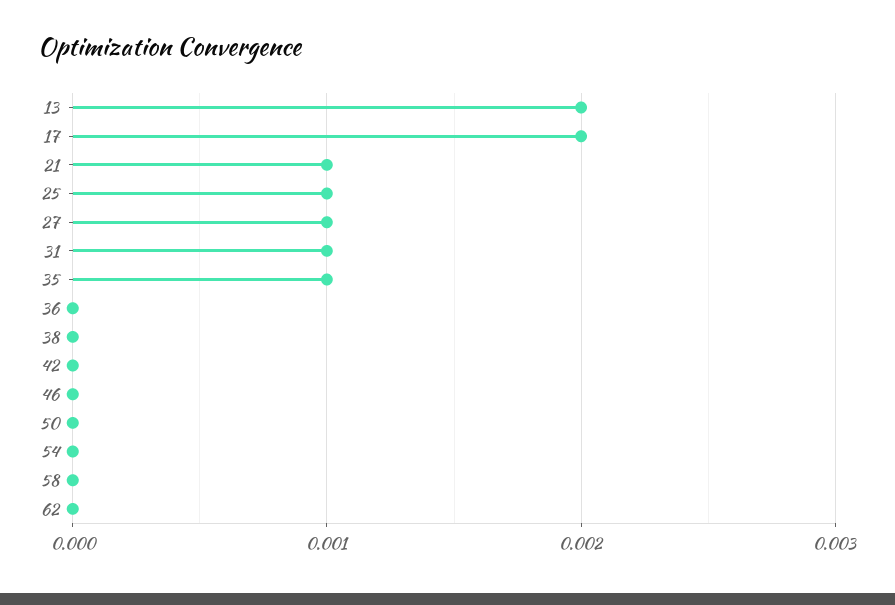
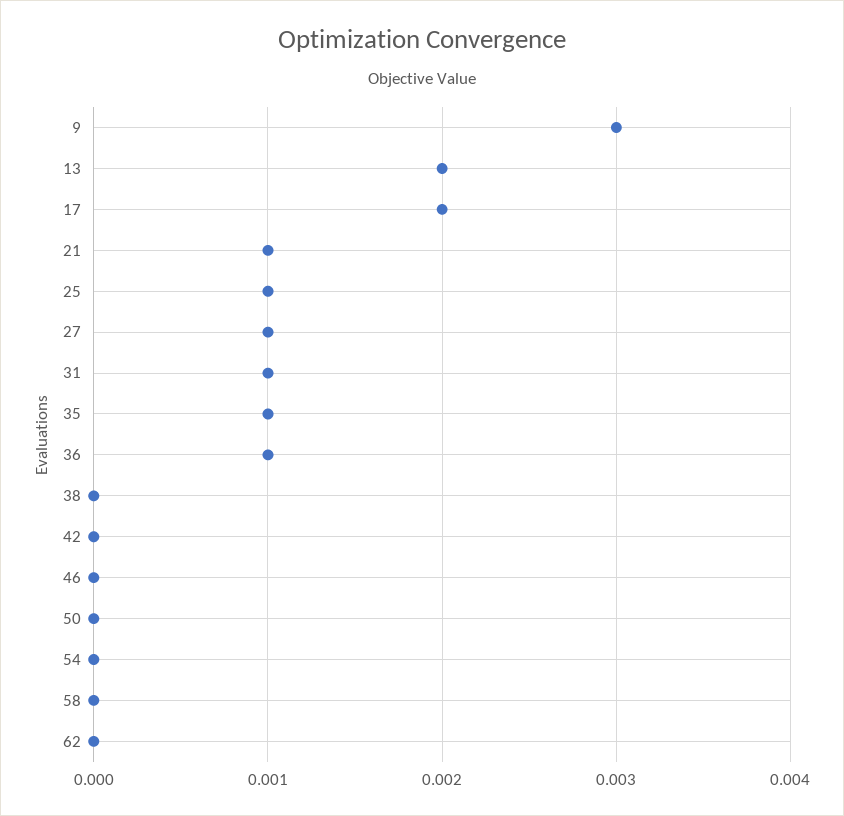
36: 0 -> 0.001
9: none -> 0.003

